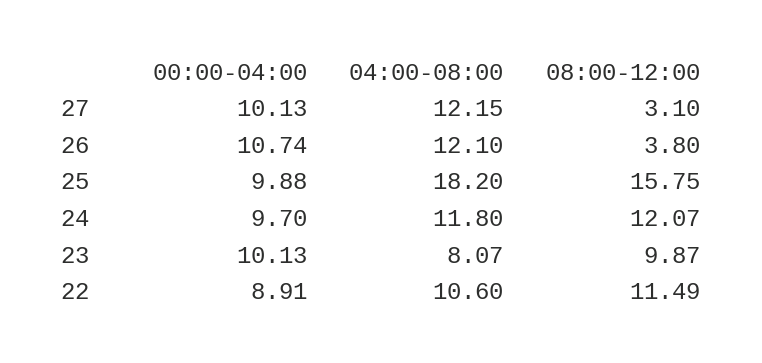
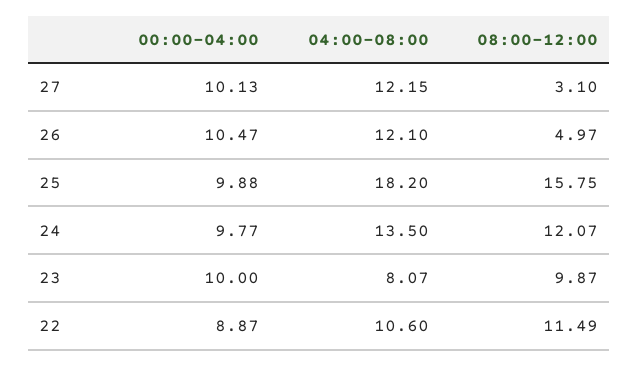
00:00-04:00, 26: 10.74 -> 10.47
08:00-12:00, 26: 3.8 -> 4.97
00:00-04:00, 24: 9.7 -> 9.77
04:00-08:00, 24: 11.8 -> 13.5
00:00-04:00, 23: 10.13 -> 10
00:00-04:00, 22: 8.91 -> 8.87

